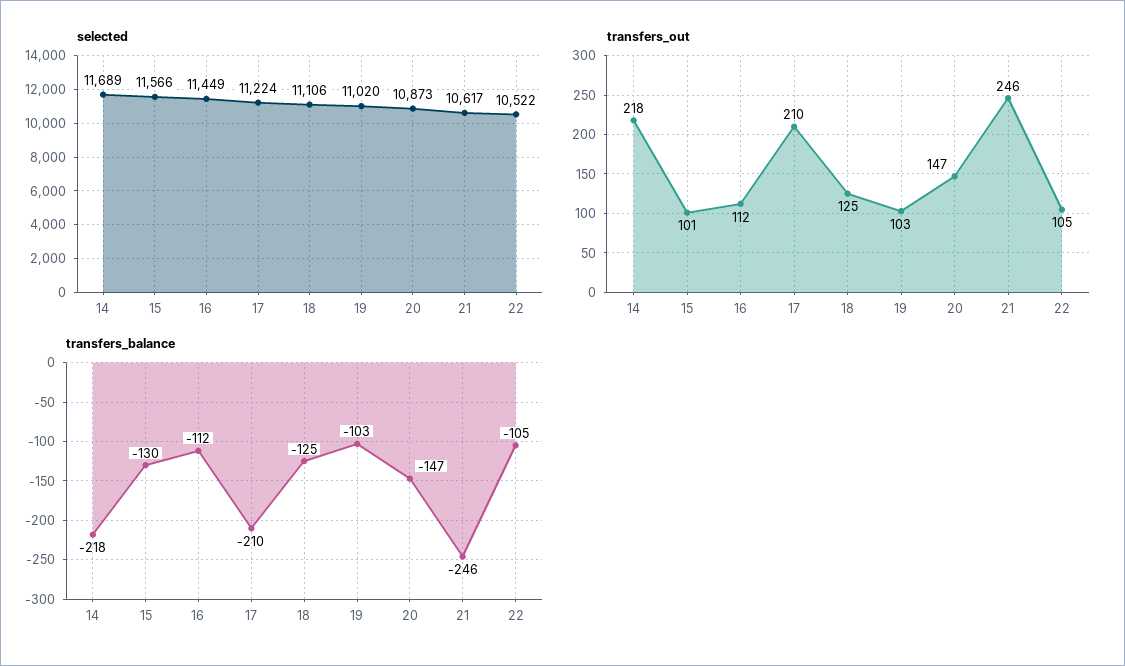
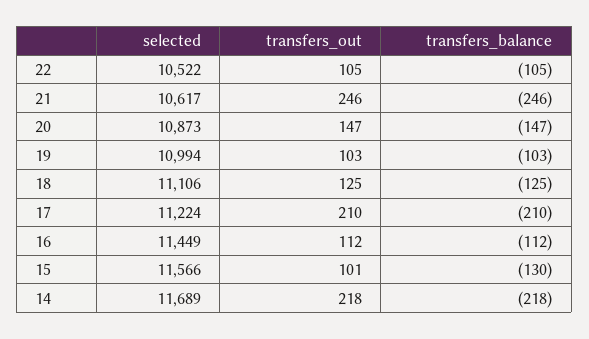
selected, 19: 11020 -> 10994

